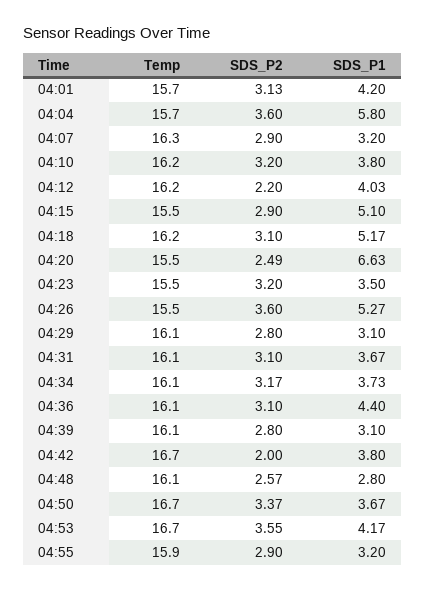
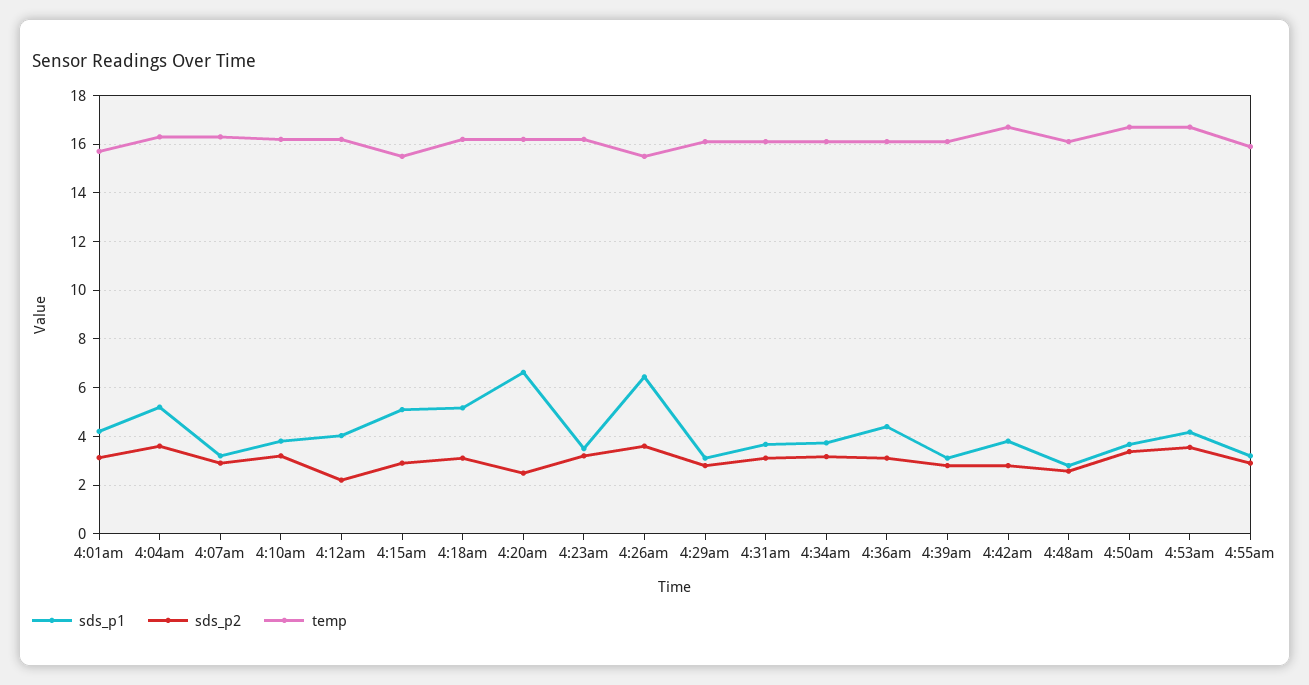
Temp, 04:04: 15.7 -> 16.25
SDS_P1, 04:04: 5.8 -> 5.25
Temp, 04:20: 15.5 -> 16.25
Temp, 04:23: 15.5 -> 16.25
SDS_P1, 04:26: 5.27 -> 6.5
SDS_P2, 04:42: 2 -> 2.75

